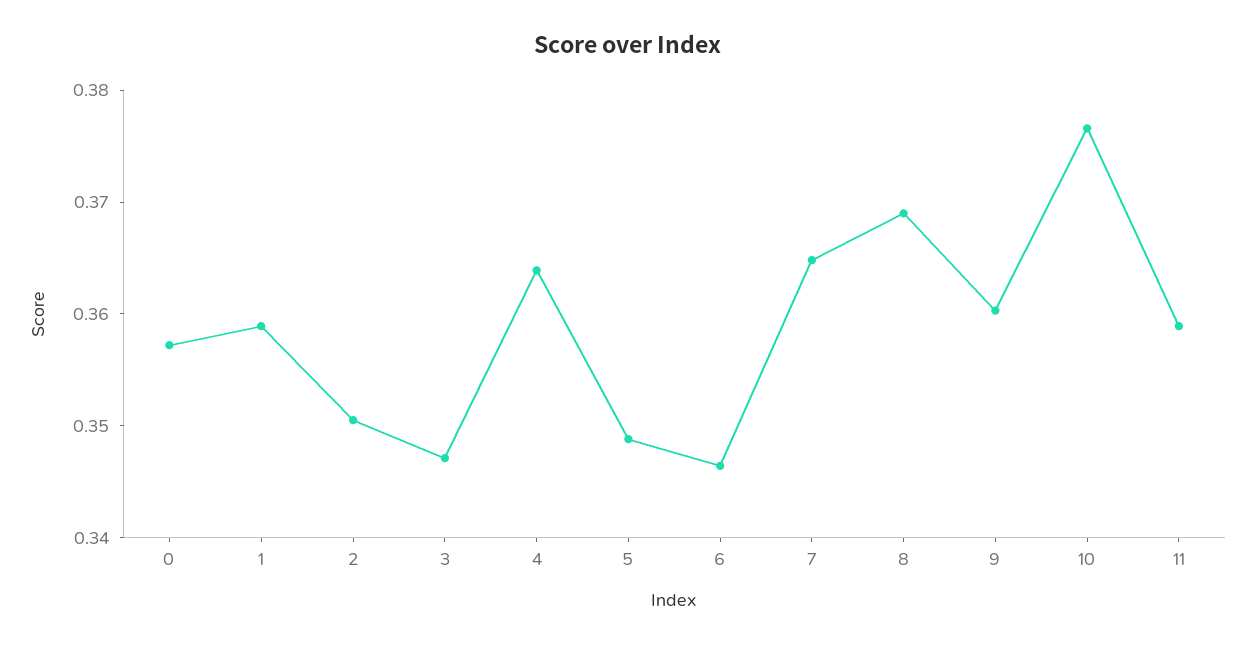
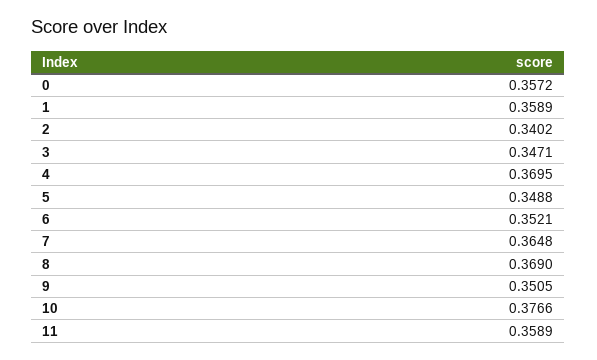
2: 0.35 -> 0.3402
4: 0.364 -> 0.3695
6: 0.346 -> 0.3521
9: 0.36 -> 0.3505

